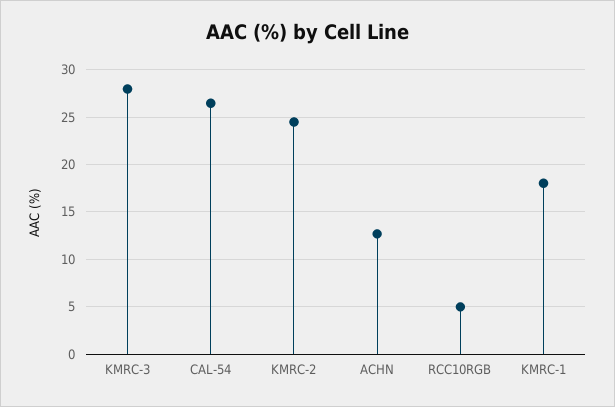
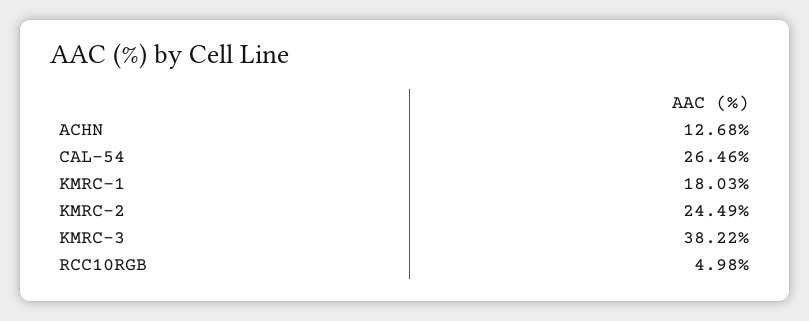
KMRC-3: 28 -> 38.22

